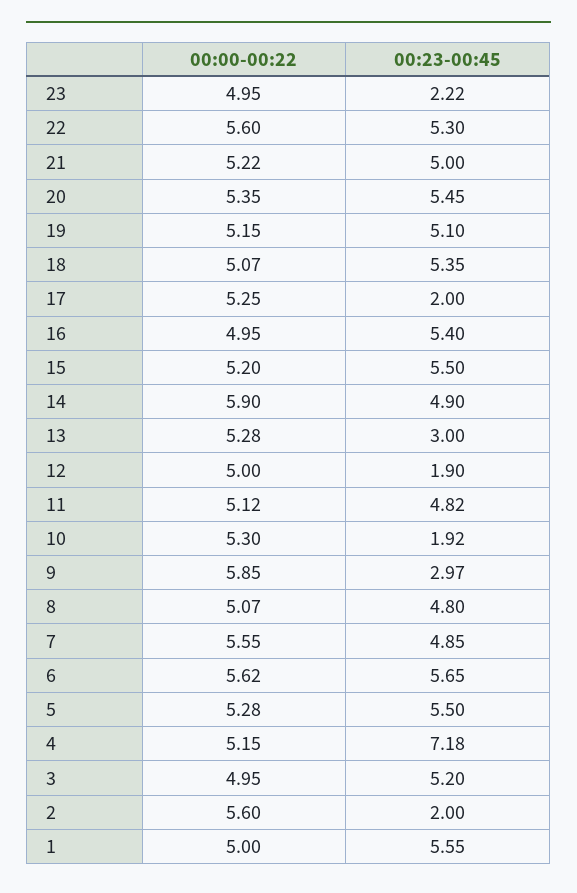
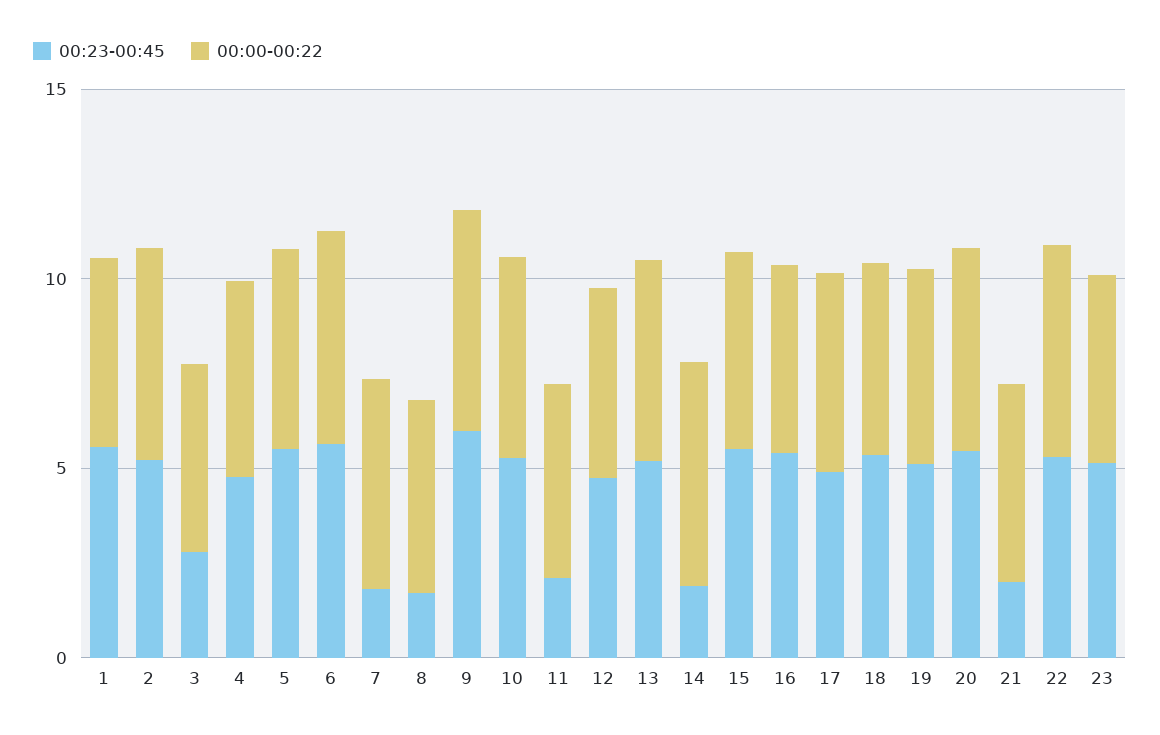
00:23-00:45, 23: 2.22 -> 5
00:23-00:45, 21: 5 -> 2
00:23-00:45, 17: 2 -> 5
00:23-00:45, 14: 4.9 -> 2
00:23-00:45, 13: 3 -> 5
00:23-00:45, 12: 1.9 -> 5
00:23-00:45, 11: 4.82 -> 2
00:23-00:45, 10: 1.92 -> 5
00:23-00:45, 9: 2.97 -> 6
00:23-00:45, 8: 4.8 -> 2
00:23-00:45, 7: 4.85 -> 2
00:23-00:45, 4: 7.18 -> 5
00:23-00:45, 3: 5.2 -> 3
00:23-00:45, 2: 2 -> 5

